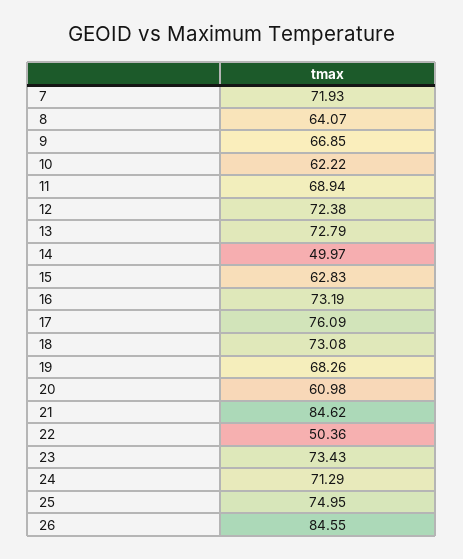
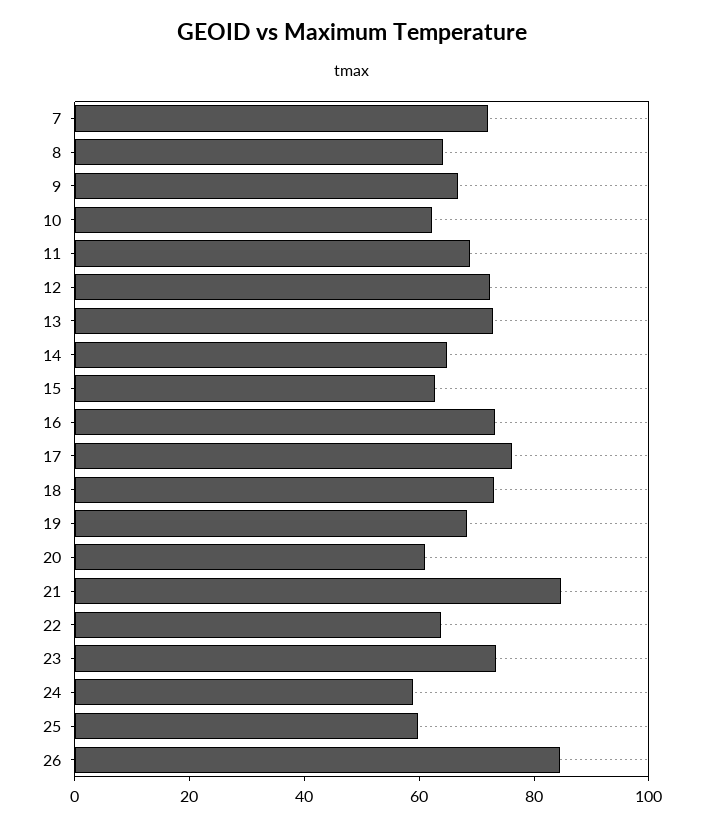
14: 49.97 -> 65
22: 50.36 -> 65
24: 71.29 -> 60
25: 74.95 -> 60

